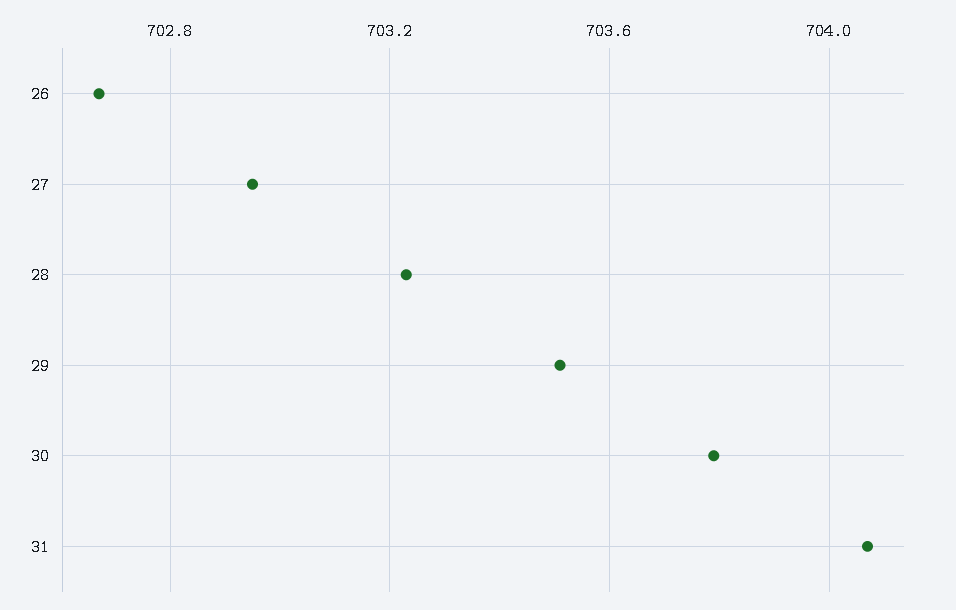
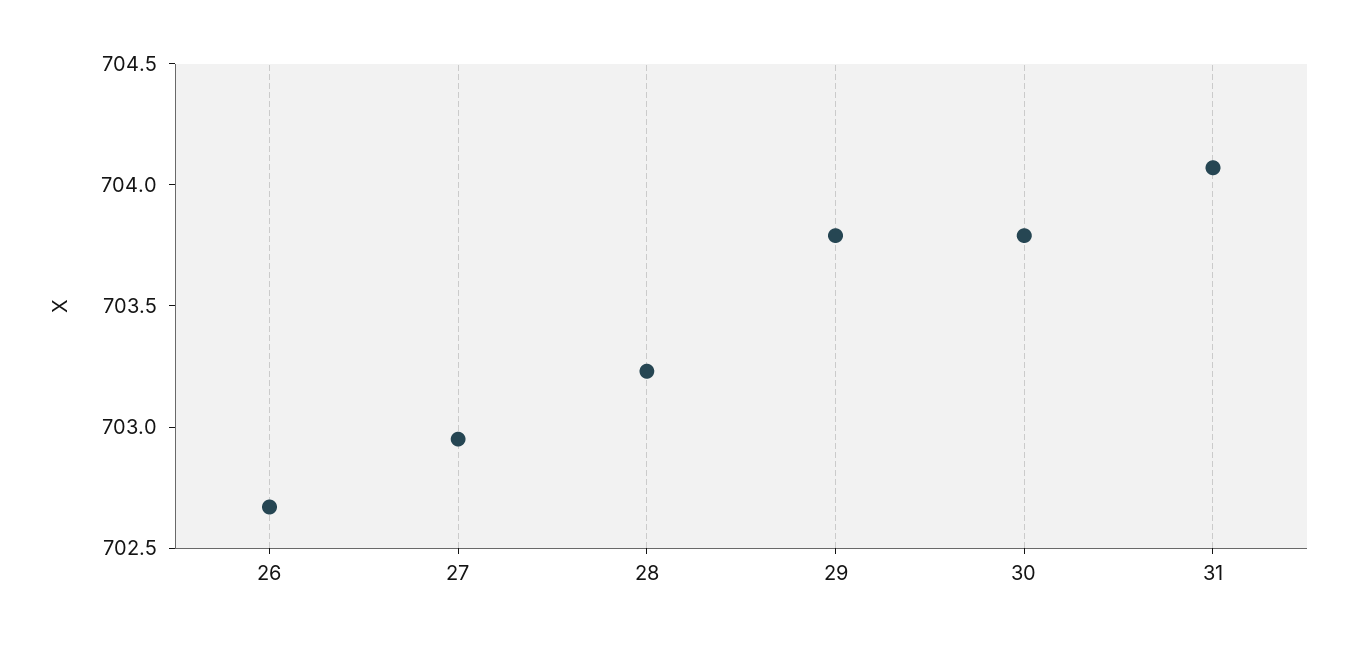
29: 703.5 -> 703.8

